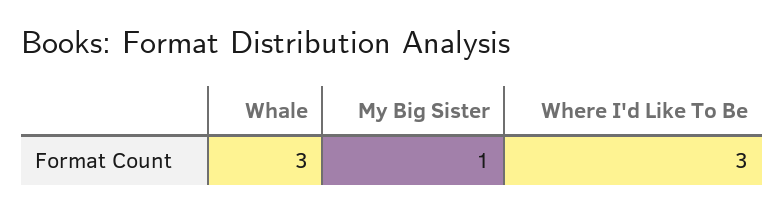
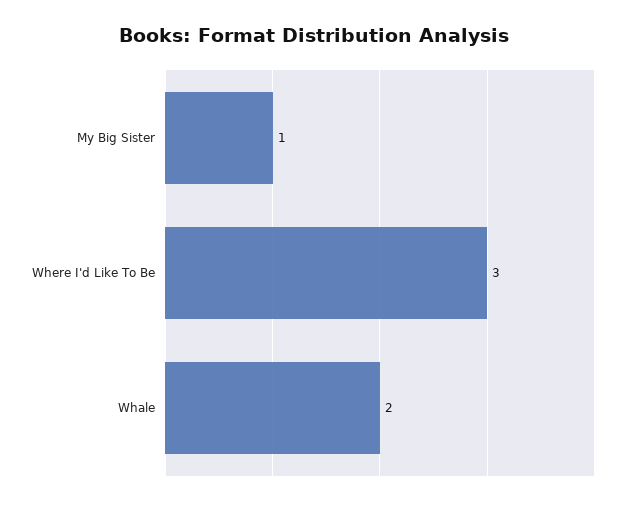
Whale: 3 -> 2

